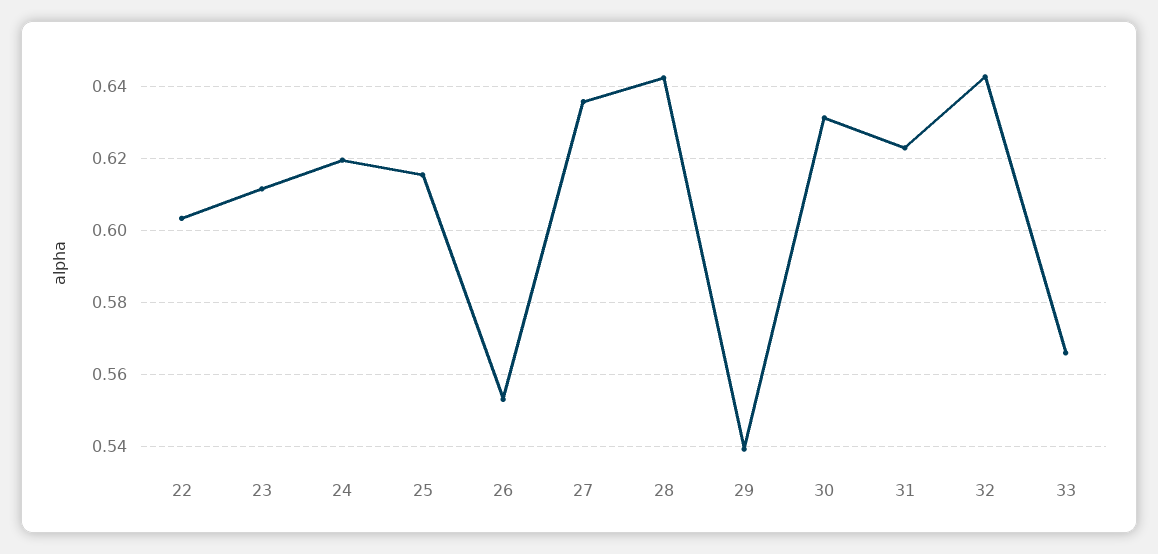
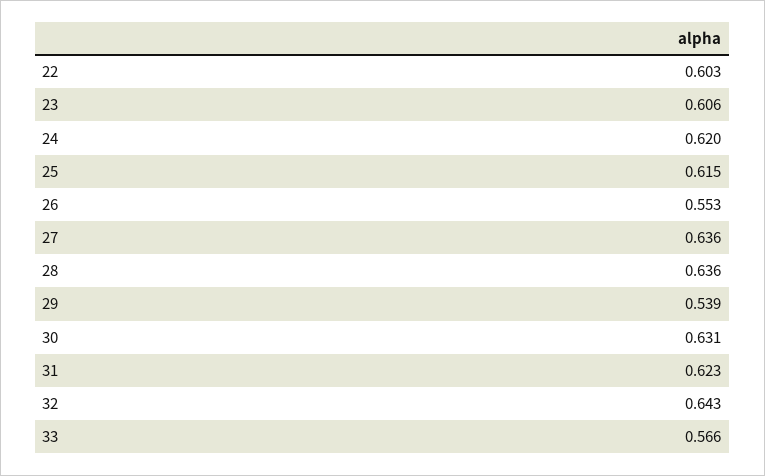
23: 0.612 -> 0.606
28: 0.642 -> 0.636

